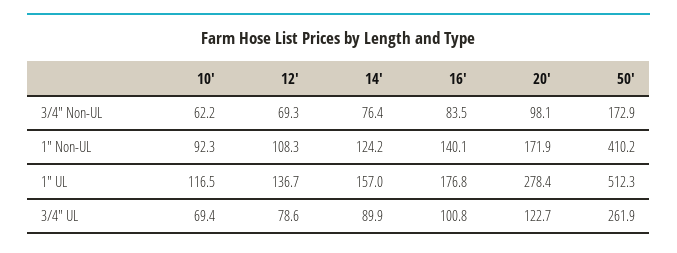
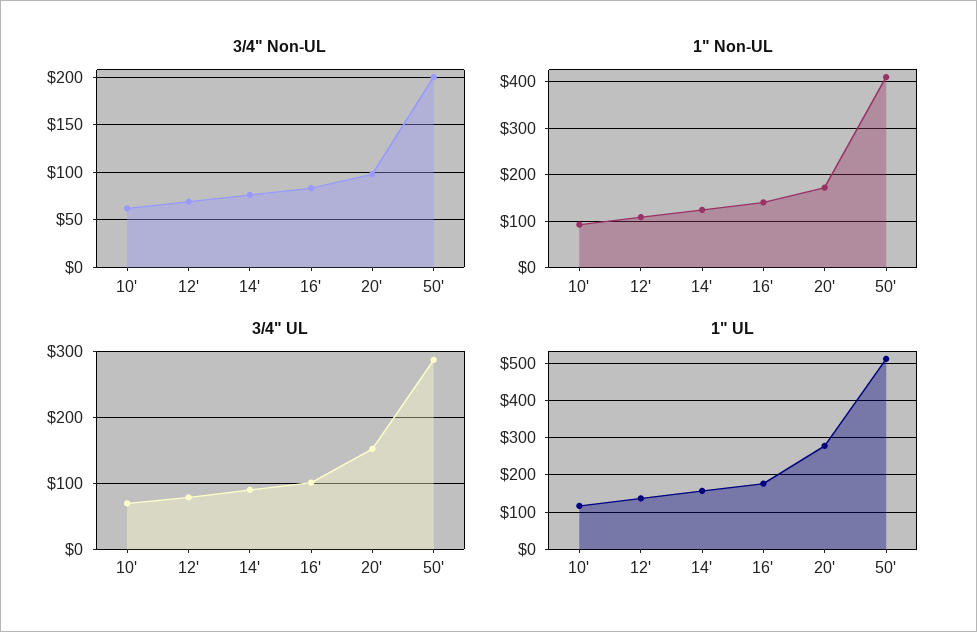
3/4" Non-UL, 50': 172.9 -> 200
3/4" UL, 20': 122.7 -> 150
3/4" UL, 50': 261.9 -> 290

